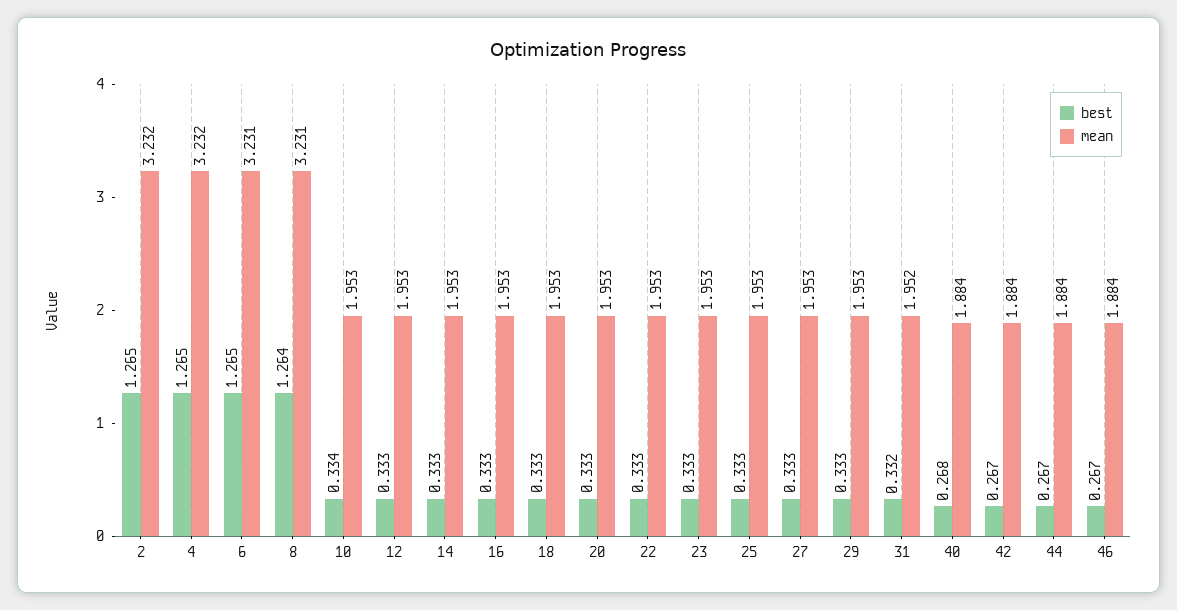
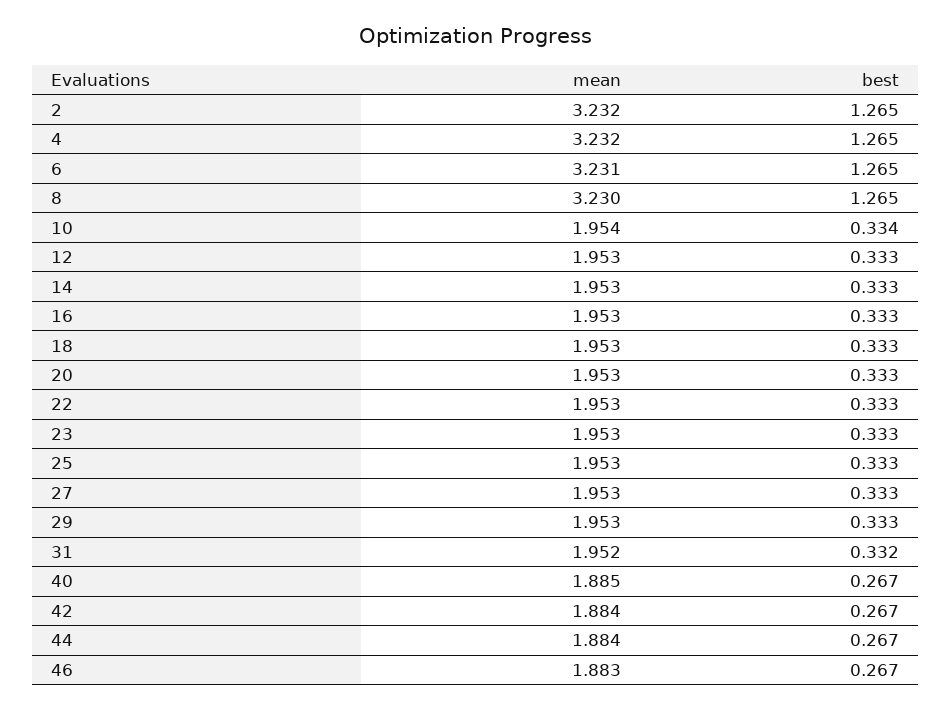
best, 8: 1.264 -> 1.265
mean, 8: 3.231 -> 3.23
mean, 10: 1.953 -> 1.954
best, 40: 0.268 -> 0.267
mean, 40: 1.884 -> 1.885
mean, 46: 1.884 -> 1.883

